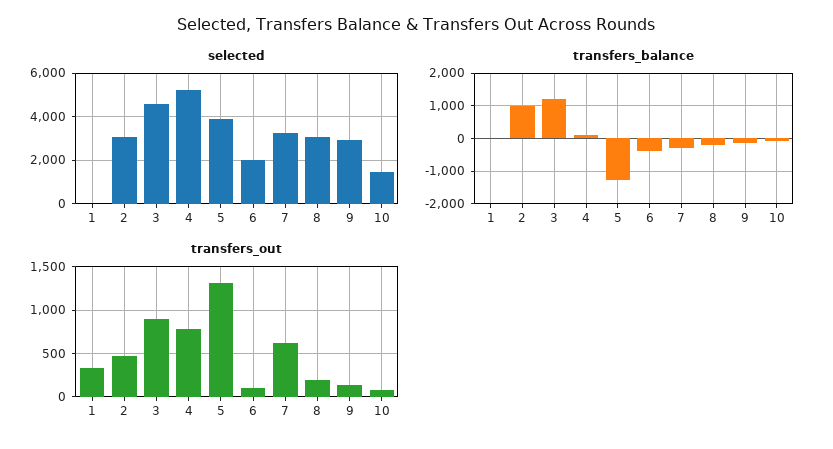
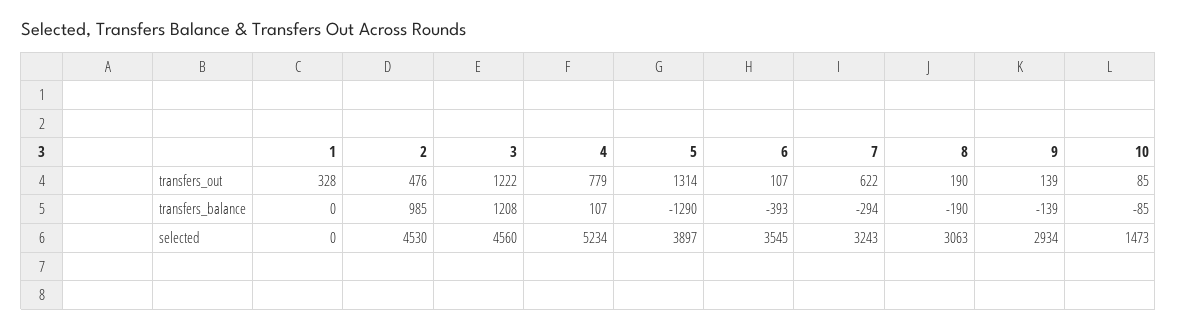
selected, 2: 3000 -> 4530
selected, 6: 2000 -> 3545
transfers_out, 3: 900 -> 1222

